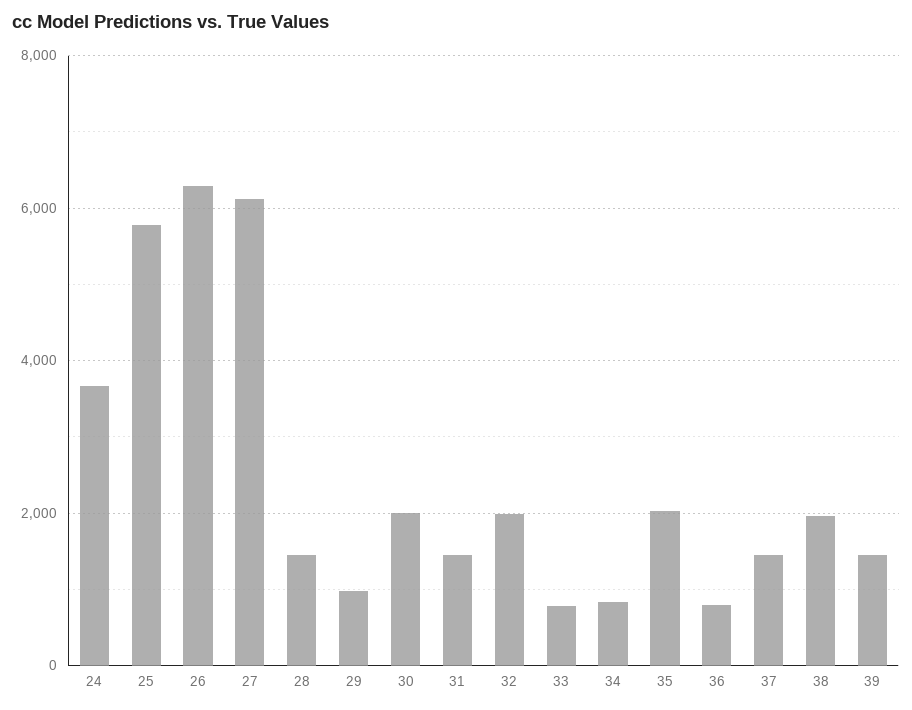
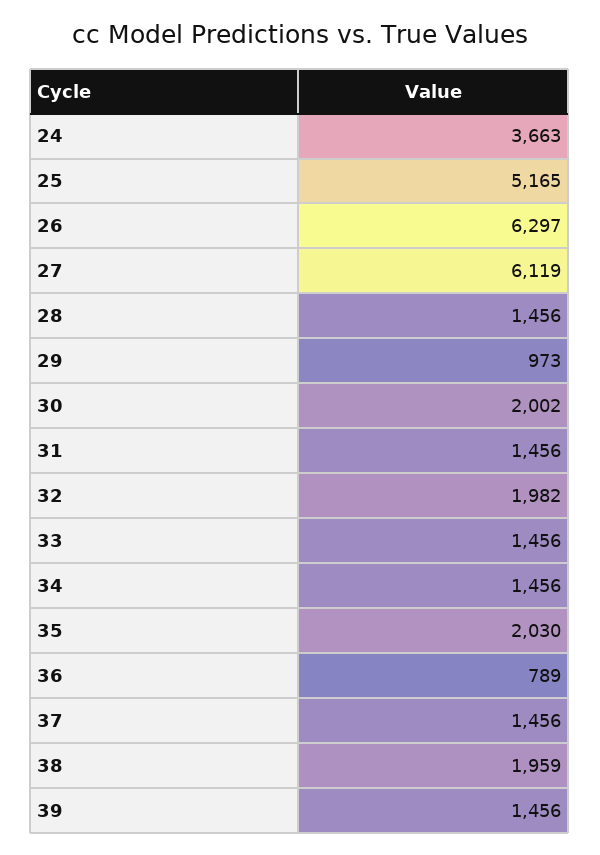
25: 5800 -> 5165
33: 800 -> 1456
34: 800 -> 1456

